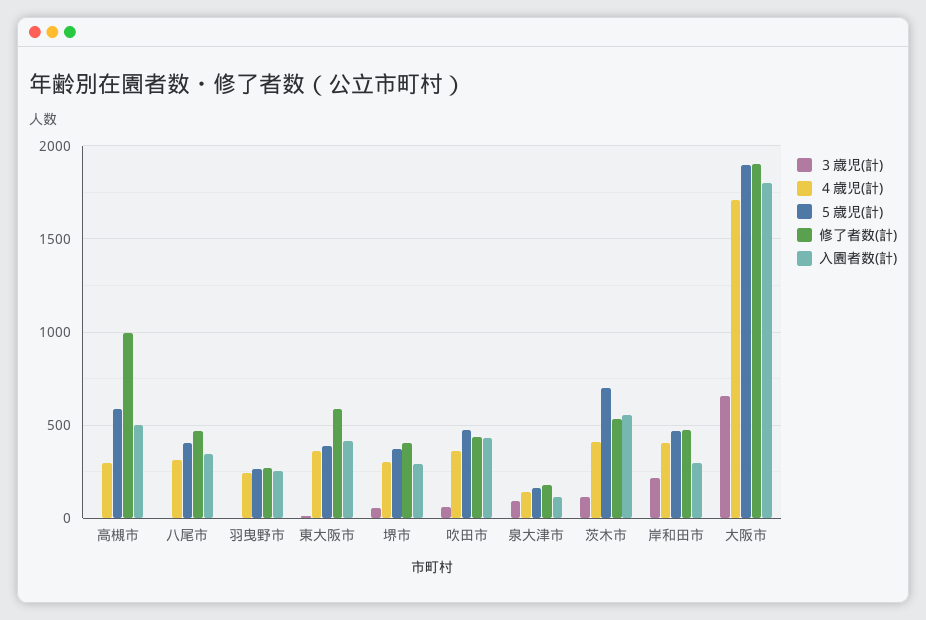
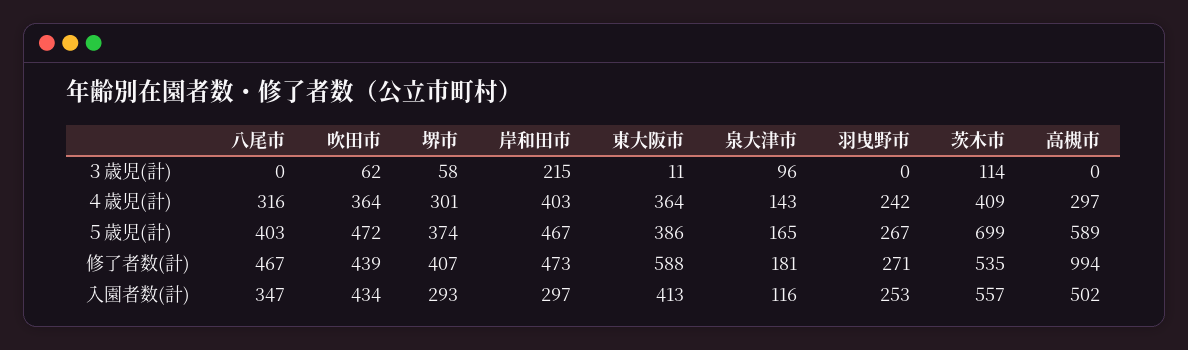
３歳児(計), 大阪市: 650 -> none
４歳児(計), 大阪市: 1700 -> none
５歳児(計), 大阪市: 1900 -> none
修了者数(計), 大阪市: 1900 -> none
入園者数(計), 大阪市: 1800 -> none

